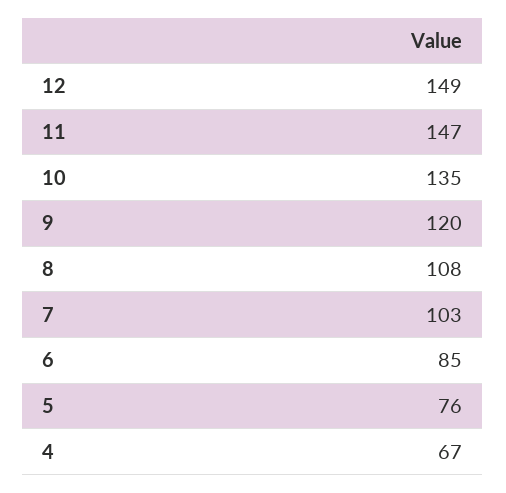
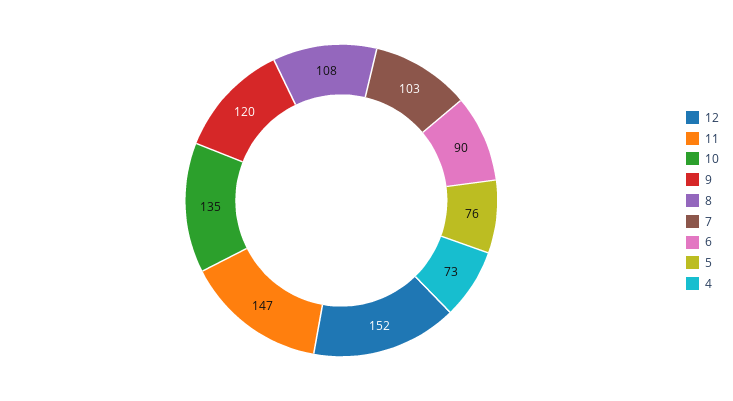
12: 149 -> 152
6: 85 -> 90
4: 67 -> 73

